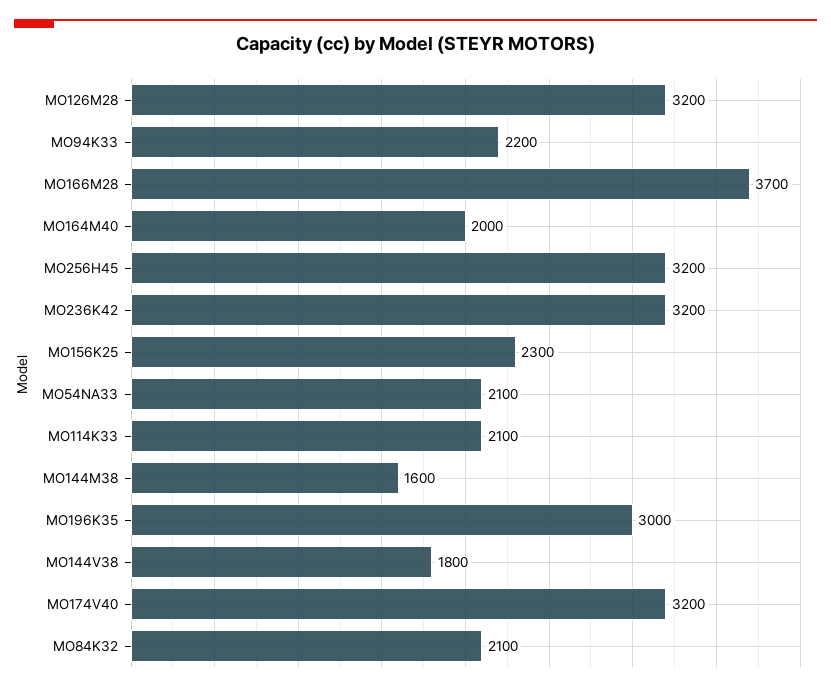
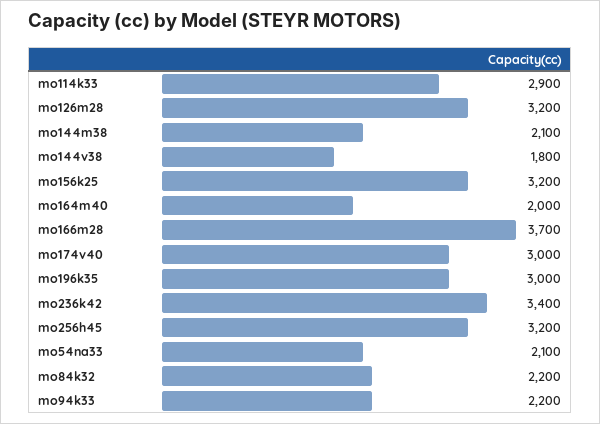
MO236K42: 3200 -> 3400
MO156K25: 2300 -> 3200
MO114K33: 2100 -> 2900
MO144M38: 1600 -> 2100
MO174V40: 3200 -> 3000
MO84K32: 2100 -> 2200

